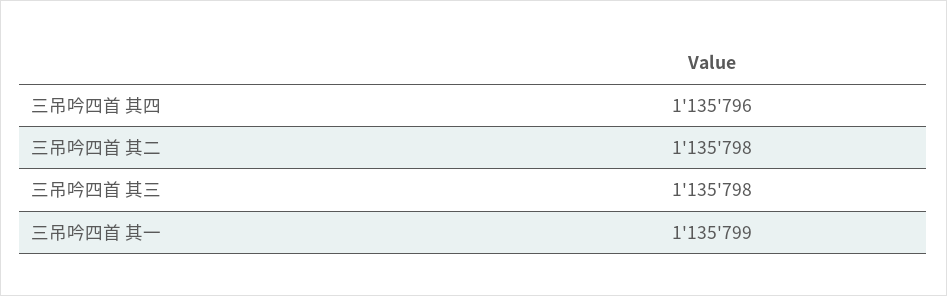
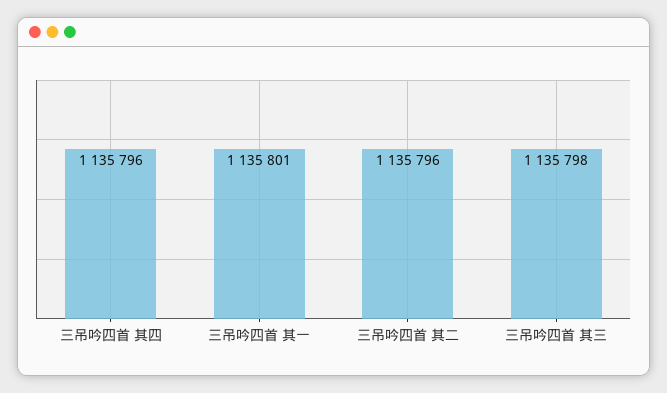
三吊吟四首 其二: 1135798 -> 1135796
三吊吟四首 其一: 1135799 -> 1135801

